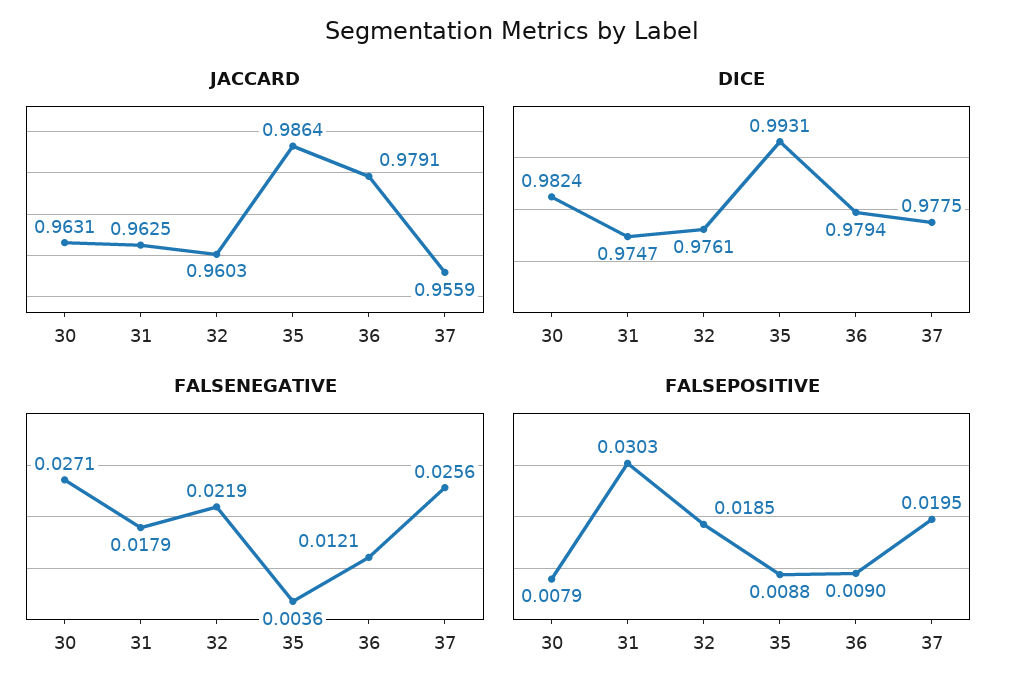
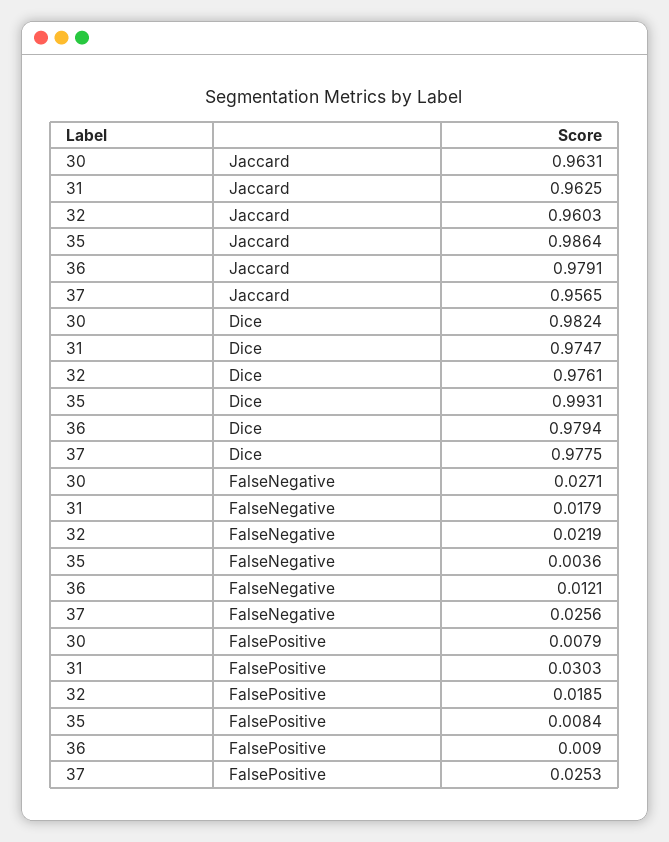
JACCARD, 37: 0.9559 -> 0.9565
FALSEPOSITIVE, 35: 0.0088 -> 0.0084
FALSEPOSITIVE, 37: 0.0195 -> 0.0253

